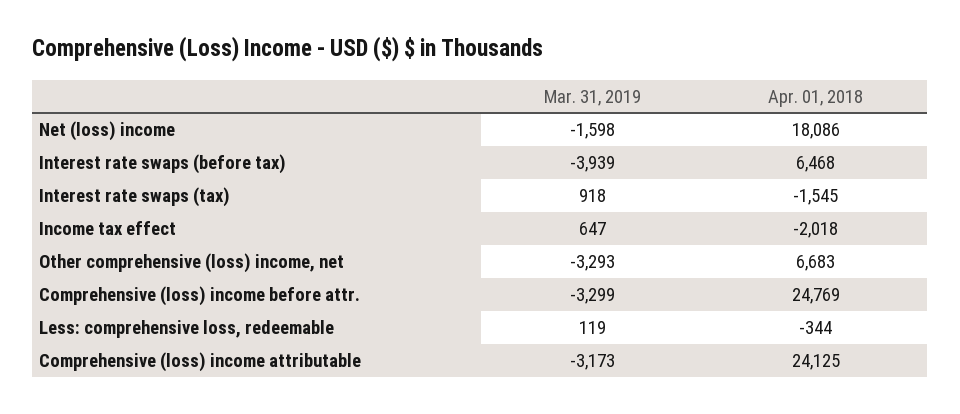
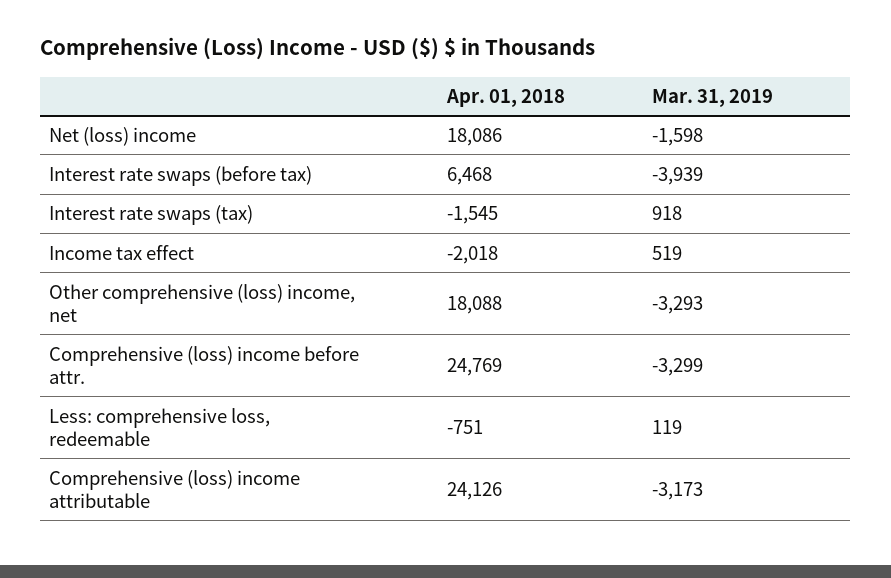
Mar. 31, 2019, Income tax effect: 647 -> 519
Apr. 01, 2018, Other comprehensive (loss) income, net: 6683 -> 18088
Apr. 01, 2018, Less: comprehensive loss, redeemable: -344 -> -751
Apr. 01, 2018, Comprehensive (loss) income attributable: 24125 -> 24126

